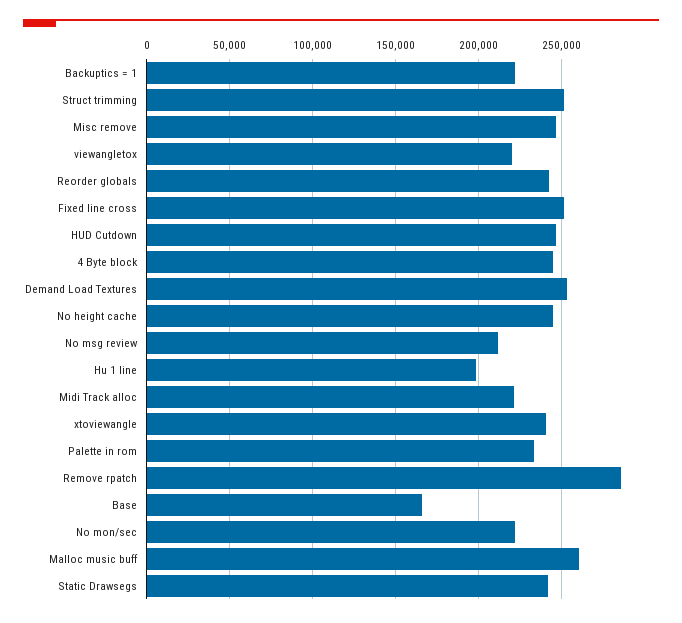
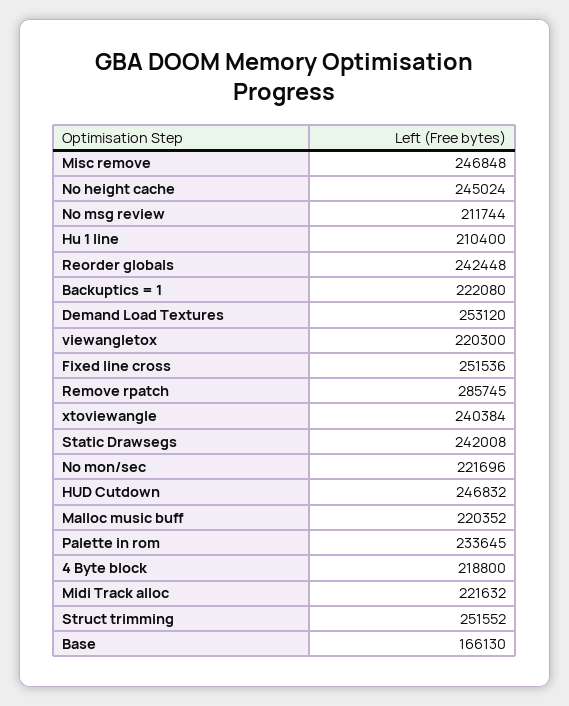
4 Byte block: 245000 -> 218800
Hu 1 line: 200000 -> 210400
Malloc music buff: 260000 -> 220352

